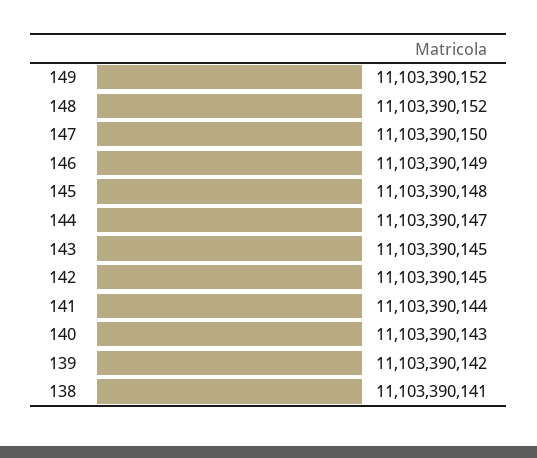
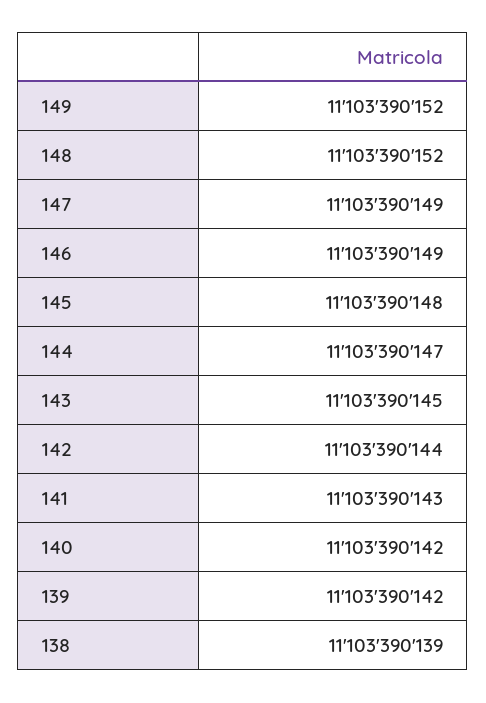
147: 11103390150 -> 11103390149
142: 11103390145 -> 11103390144
141: 11103390144 -> 11103390143
140: 11103390143 -> 11103390142
138: 11103390141 -> 11103390139

